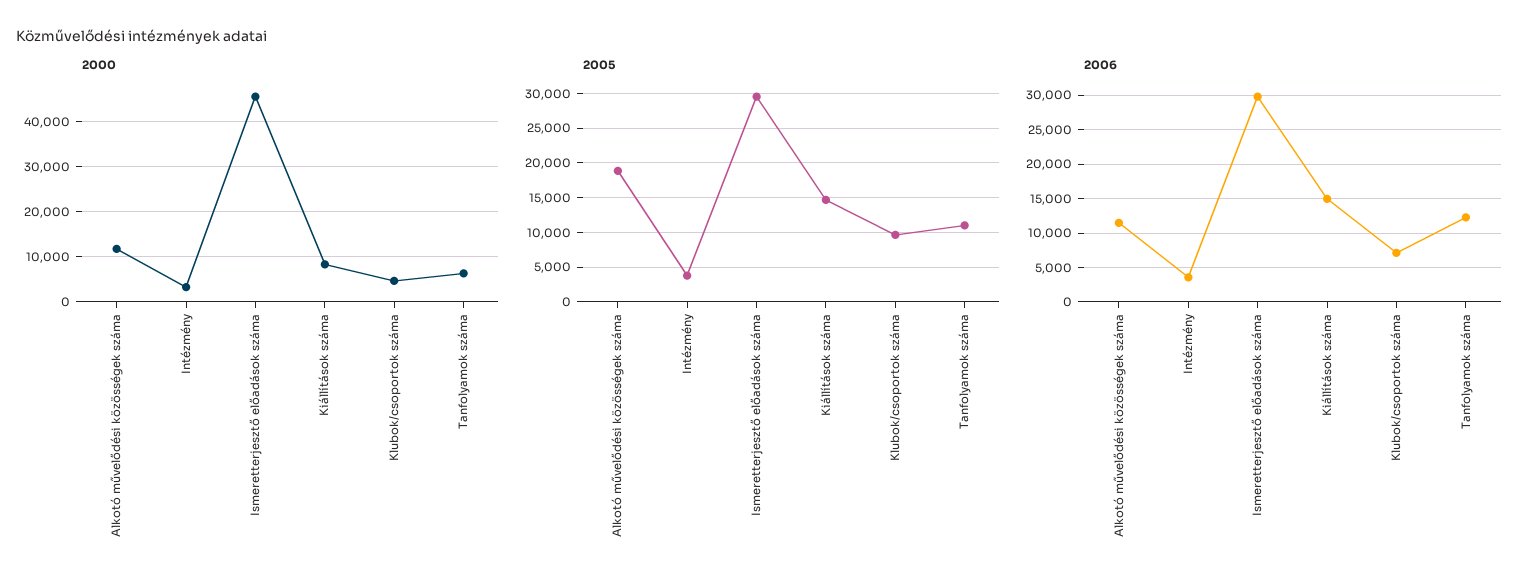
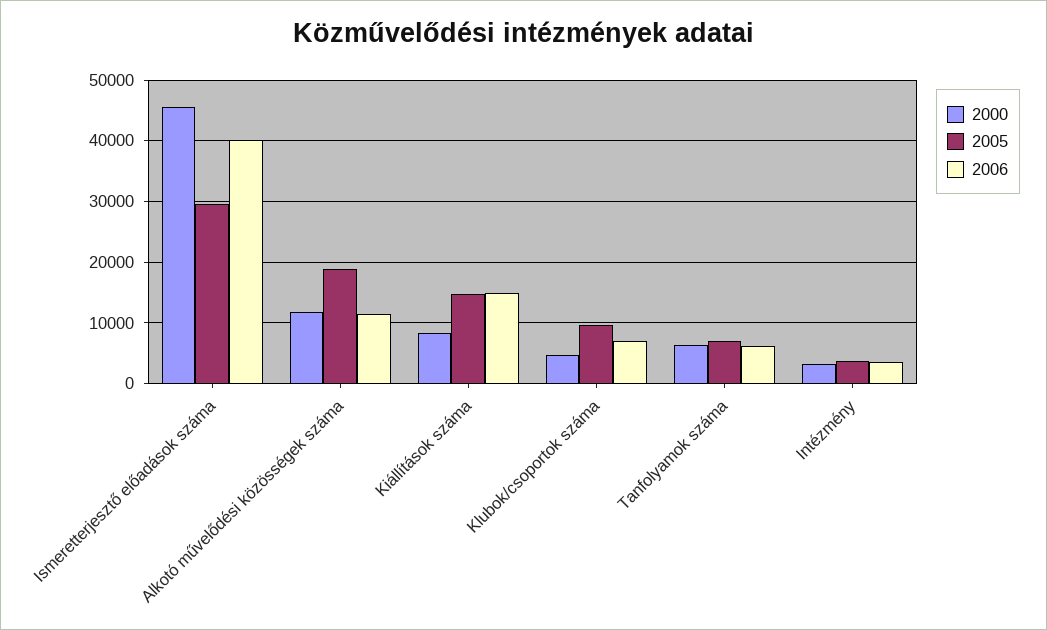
2005, Tanfolyamok száma: 11000 -> 7000
2006, Ismeretterjesztő előadások száma: 30000 -> 40000
2006, Tanfolyamok száma: 12000 -> 6000

